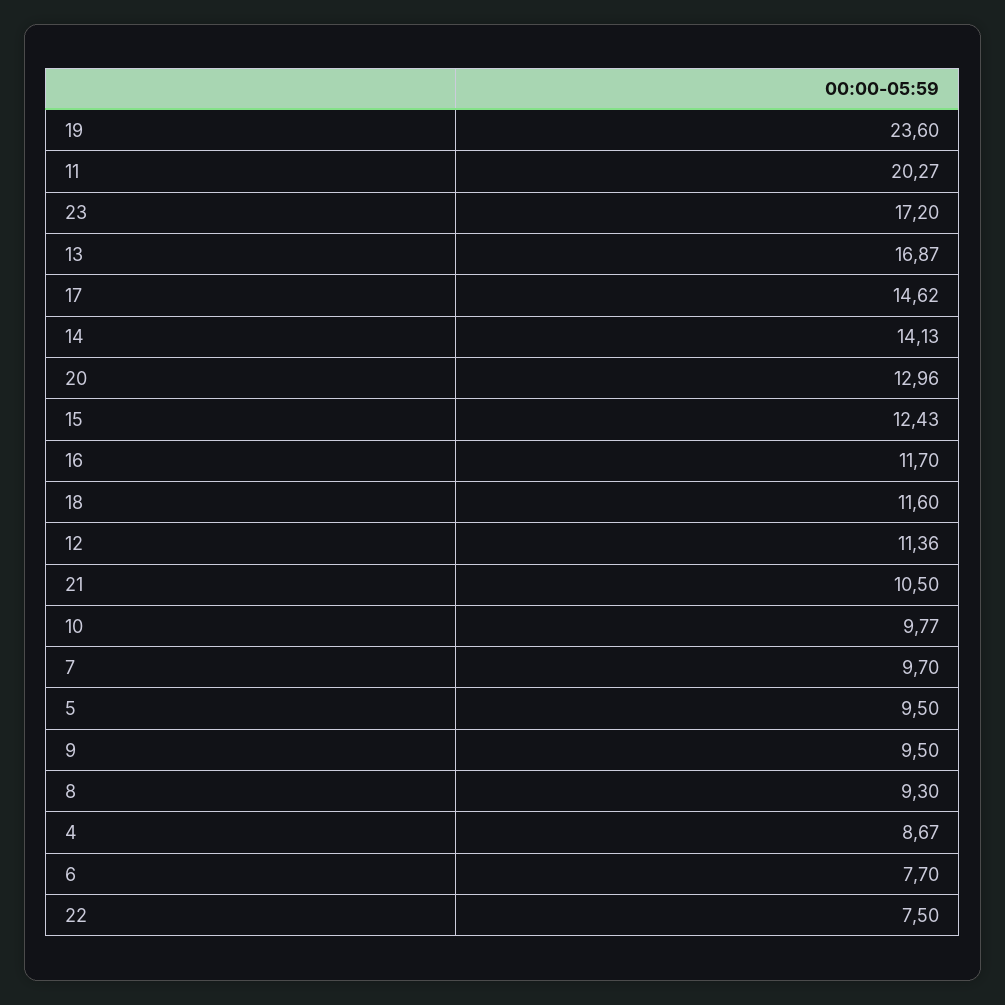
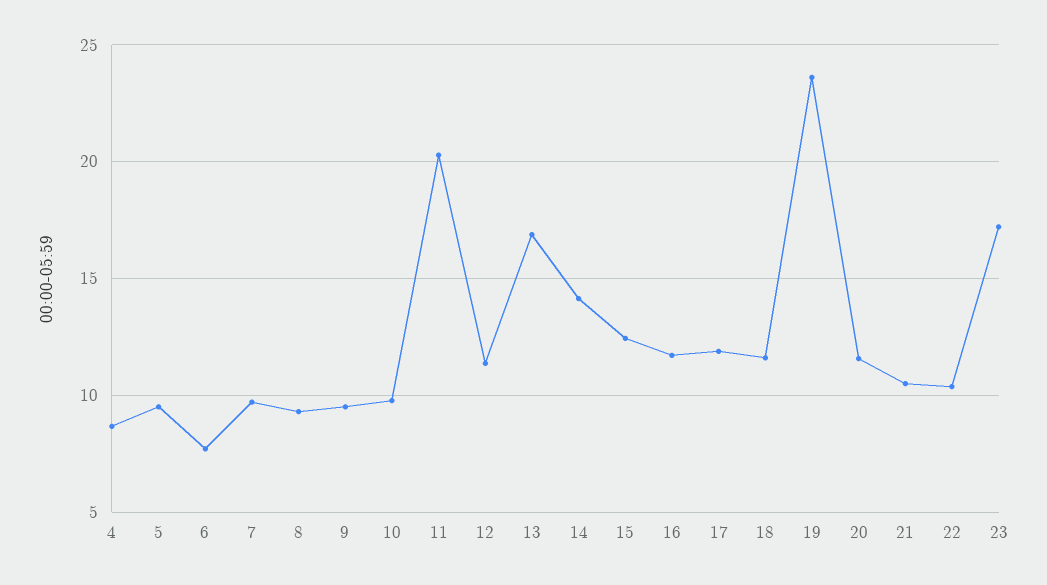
17: 14.62 -> 12
20: 12.96 -> 11.5
22: 7.5 -> 10.5

